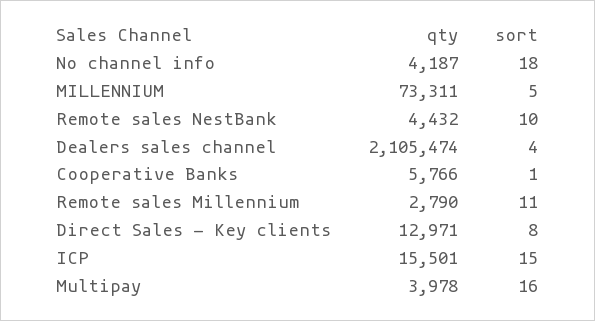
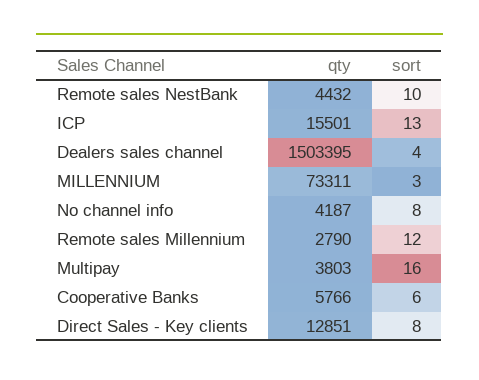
sort, No channel info: 18 -> 8
sort, MILLENNIUM: 5 -> 3
qty, Dealers sales channel: 2105474 -> 1503395
sort, Cooperative Banks: 1 -> 6
sort, Remote sales Millennium: 11 -> 12
qty, Direct Sales - Key clients: 12971 -> 12851
sort, ICP: 15 -> 13
qty, Multipay: 3978 -> 3803

